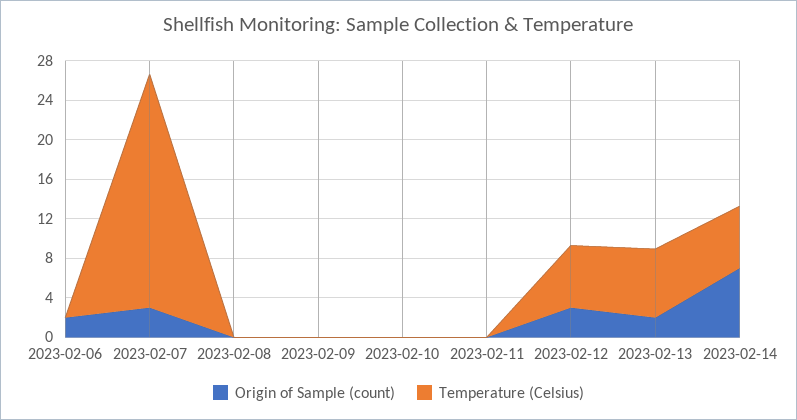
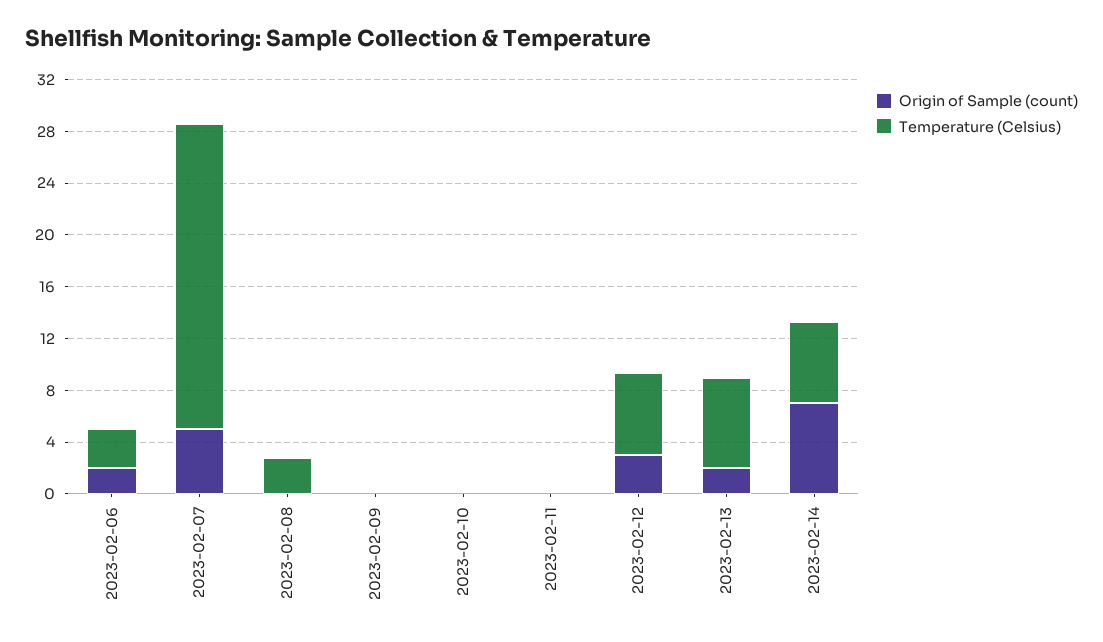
Temperature (Celsius), 2023-02-06: 0 -> 3
Origin of Sample (count), 2023-02-07: 3 -> 5
Temperature (Celsius), 2023-02-08: 0 -> 3

